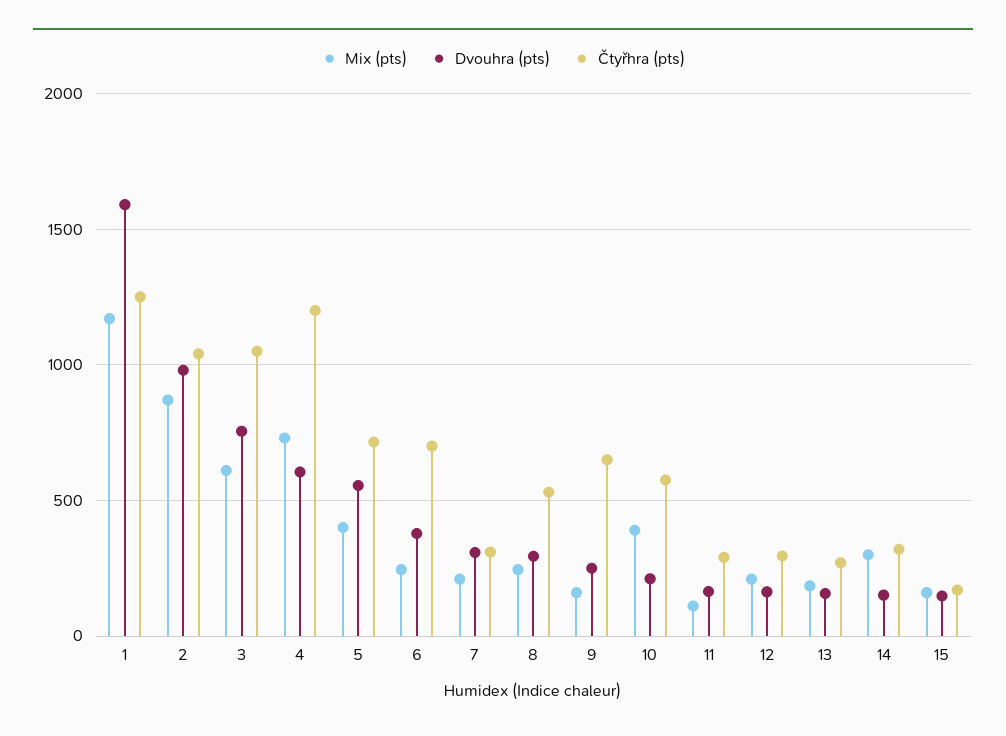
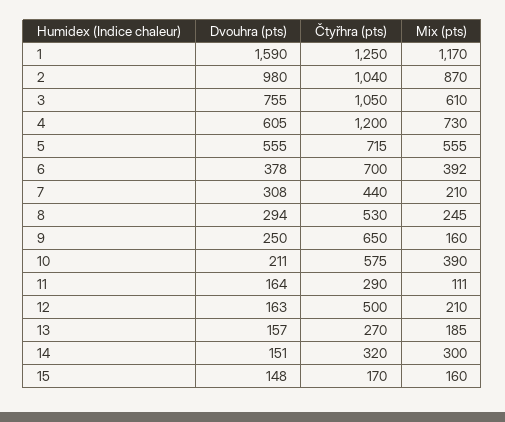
Mix (pts), 5: 400 -> 555
Mix (pts), 6: 250 -> 392
Čtyřhra (pts), 7: 300 -> 440
Čtyřhra (pts), 12: 300 -> 500

